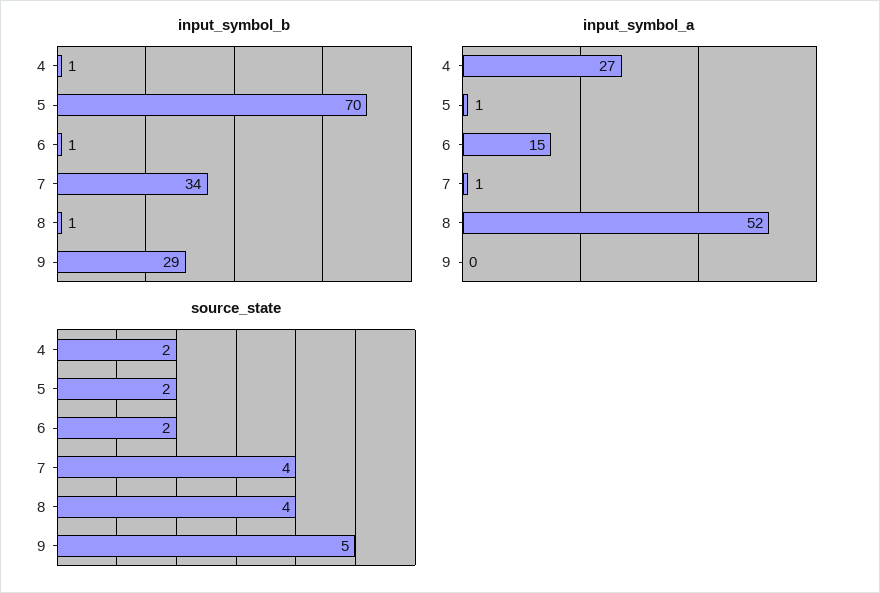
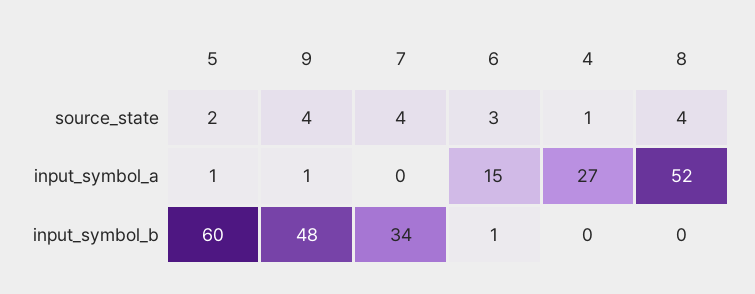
input_symbol_b, 4: 1 -> 0
input_symbol_b, 5: 70 -> 60
input_symbol_b, 8: 1 -> 0
input_symbol_b, 9: 29 -> 48
input_symbol_a, 7: 1 -> 0
input_symbol_a, 9: 0 -> 1
source_state, 4: 2 -> 1
source_state, 6: 2 -> 3
source_state, 9: 5 -> 4

